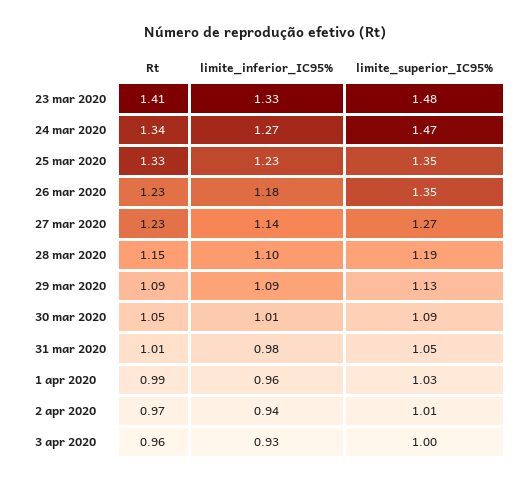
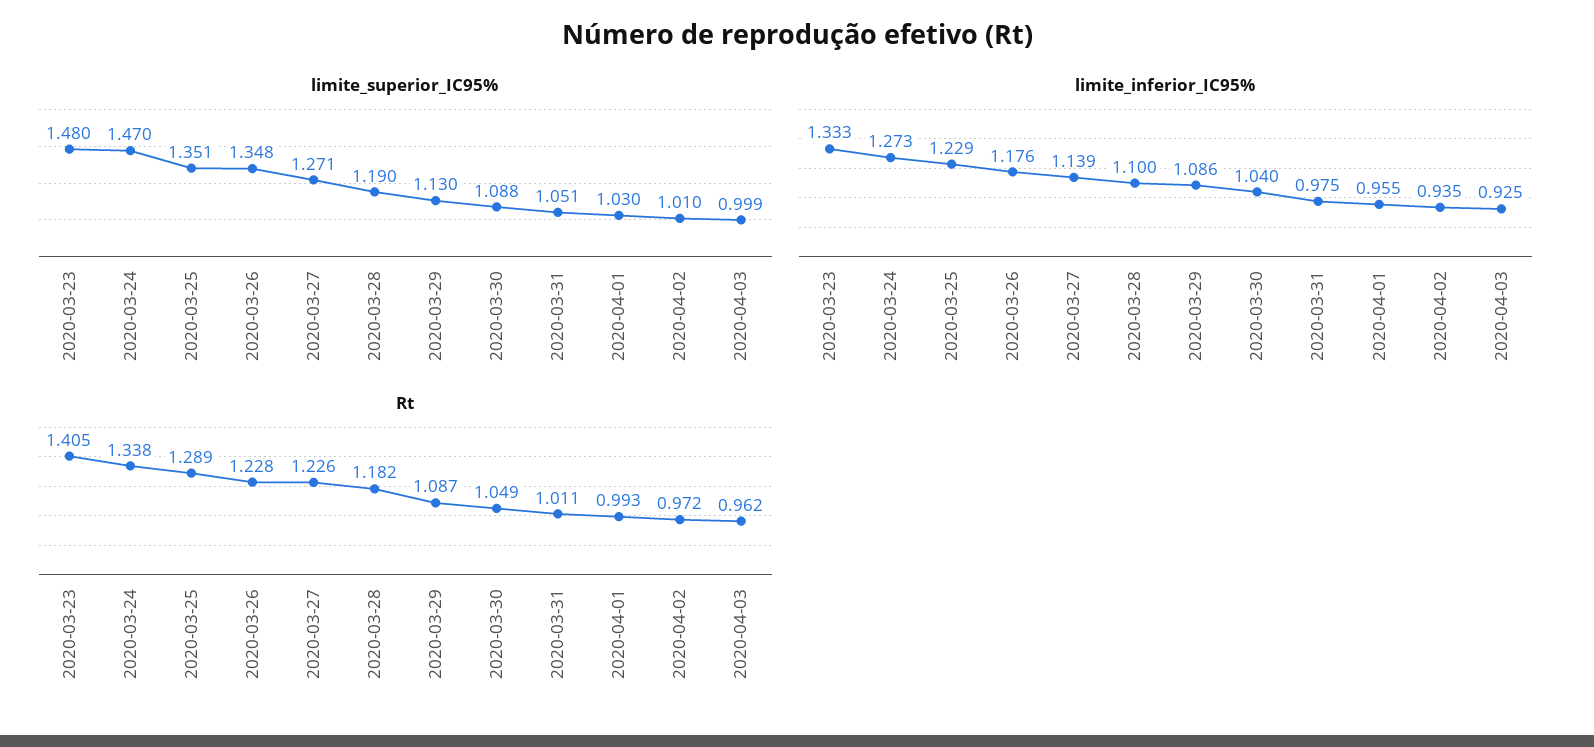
Rt, 25 mar 2020: 1.33 -> 1.289
Rt, 28 mar 2020: 1.15 -> 1.182
limite_inferior_IC95%, 30 mar 2020: 1.01 -> 1.04

